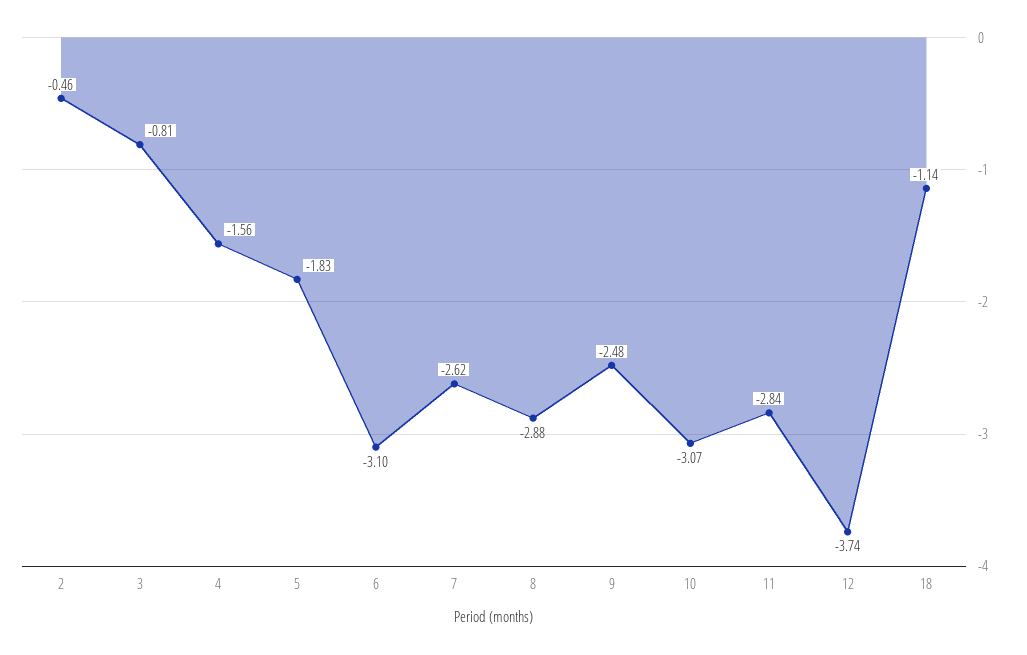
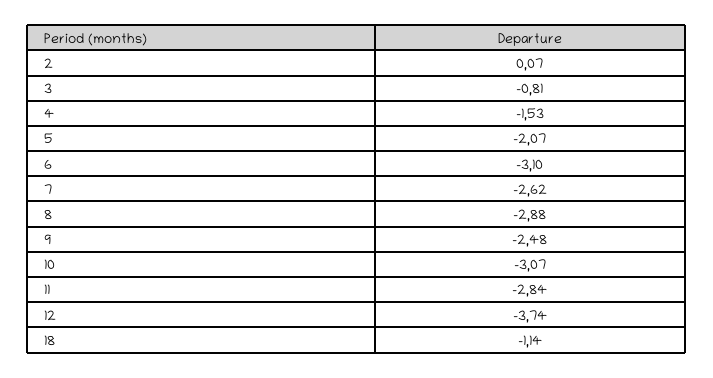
2: -0.46 -> 0.07
4: -1.56 -> -1.53
5: -1.83 -> -2.07

